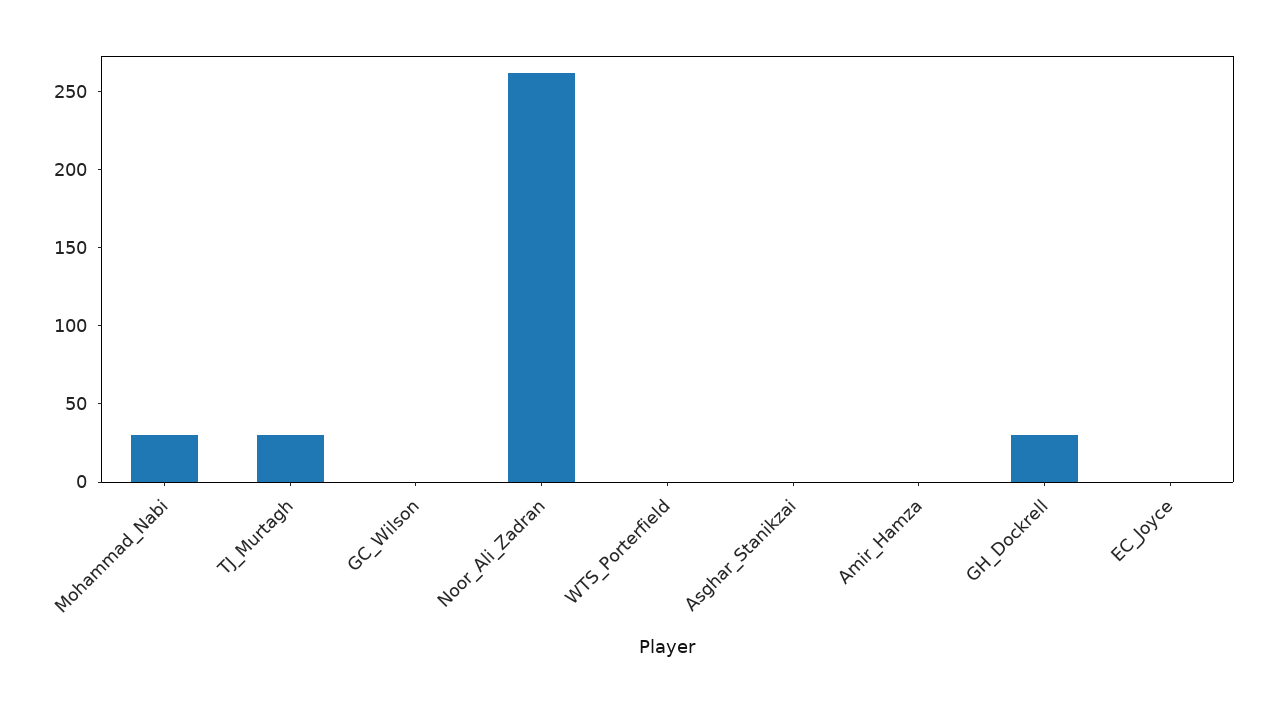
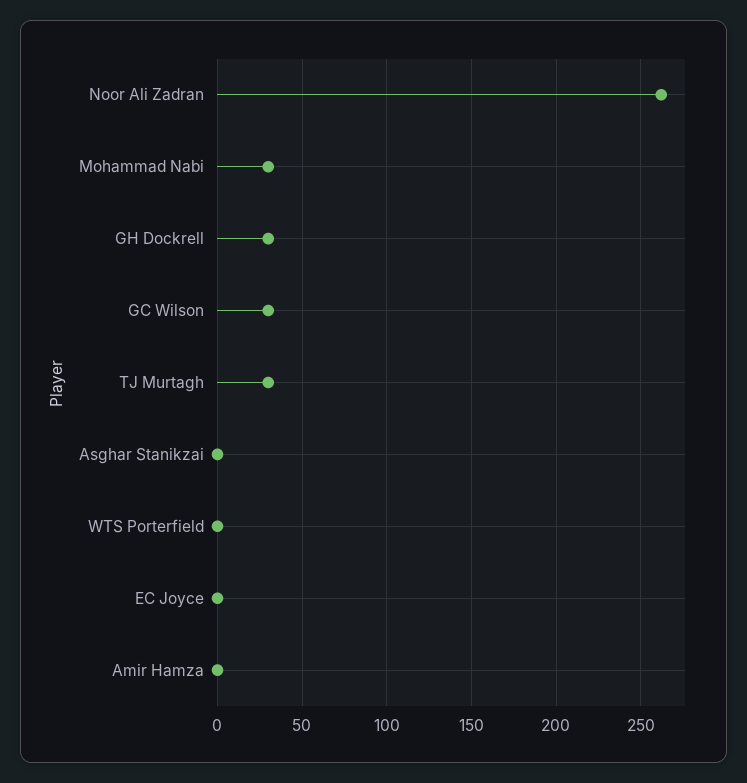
GC_Wilson: 0 -> 30

